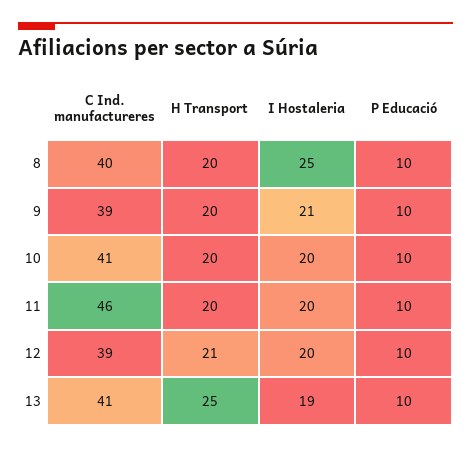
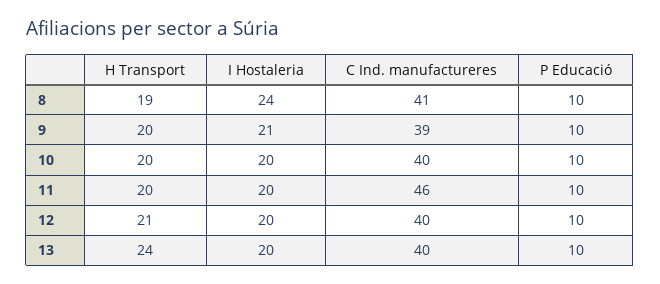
C Ind. manufactureres, 8: 40 -> 41
H Transport, 8: 20 -> 19
I Hostaleria, 8: 25 -> 24
C Ind. manufactureres, 10: 41 -> 40
C Ind. manufactureres, 12: 39 -> 40
C Ind. manufactureres, 13: 41 -> 40
H Transport, 13: 25 -> 24
I Hostaleria, 13: 19 -> 20

